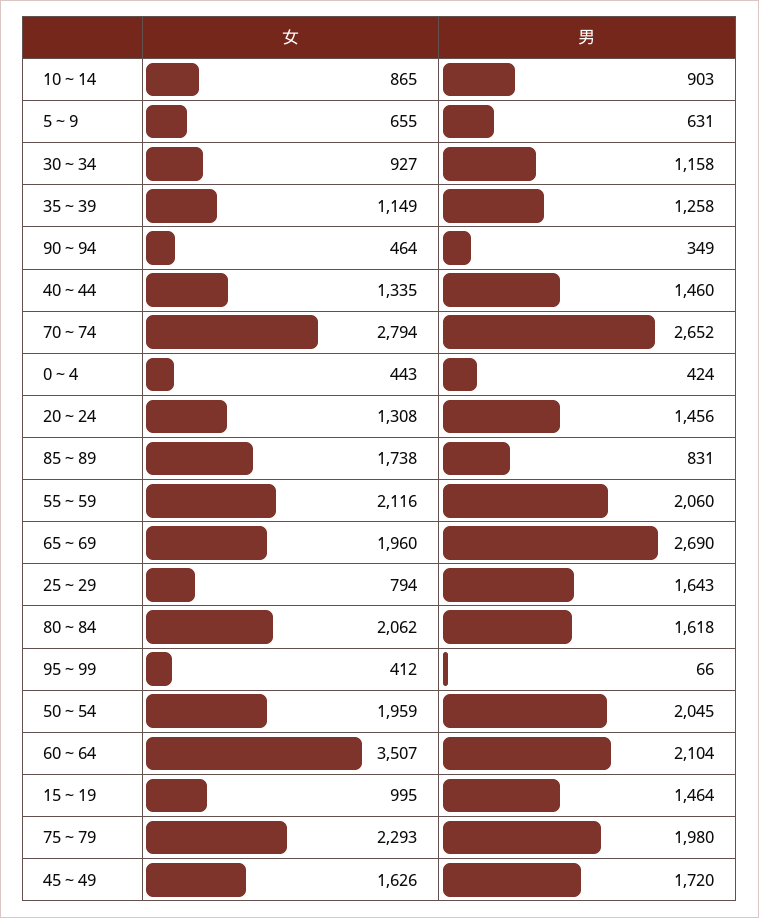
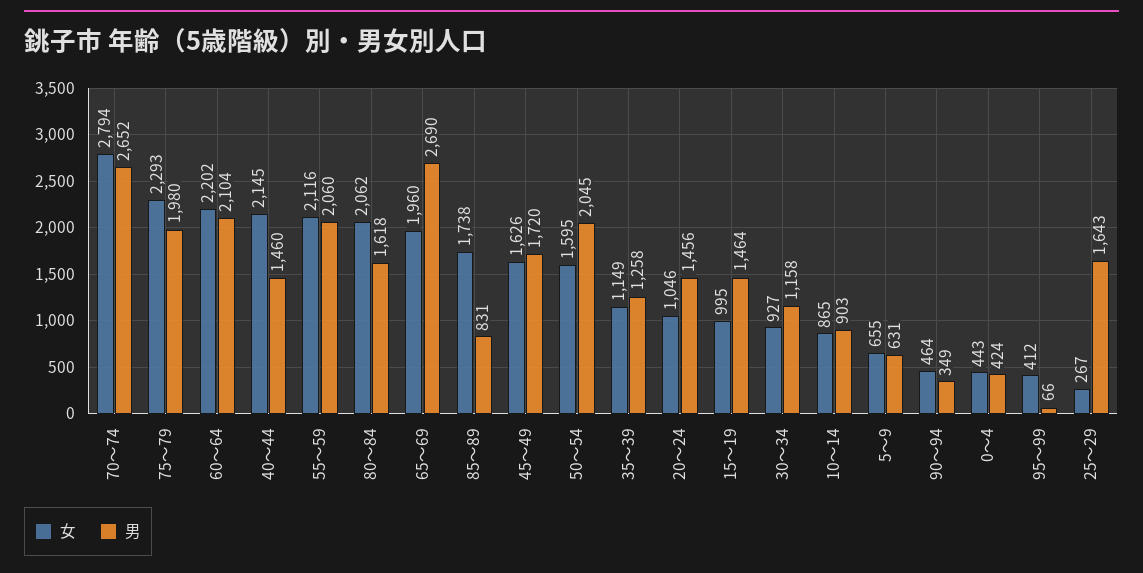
女, 40～44: 1335 -> 2145
女, 20～24: 1308 -> 1046
女, 25～29: 794 -> 267
女, 50～54: 1959 -> 1595
女, 60～64: 3507 -> 2202

